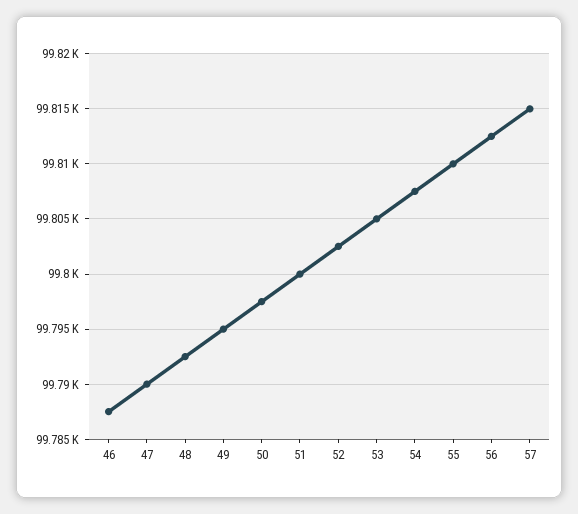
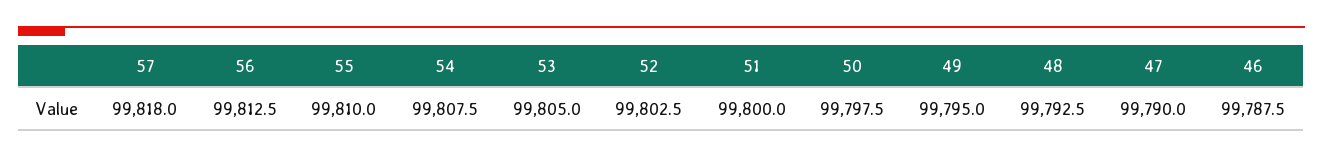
57: 99815 -> 99818

